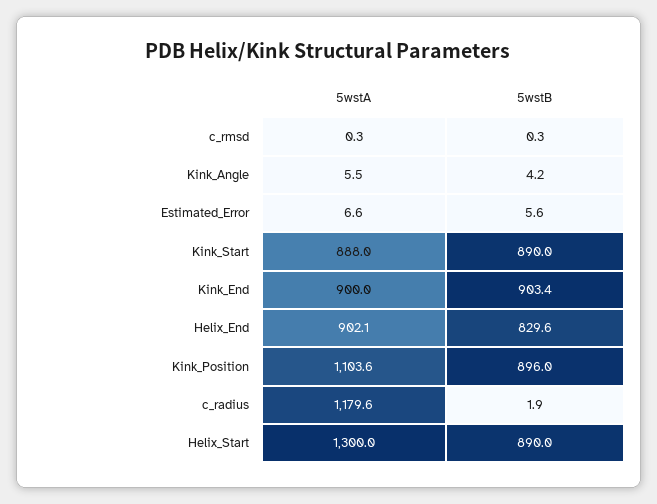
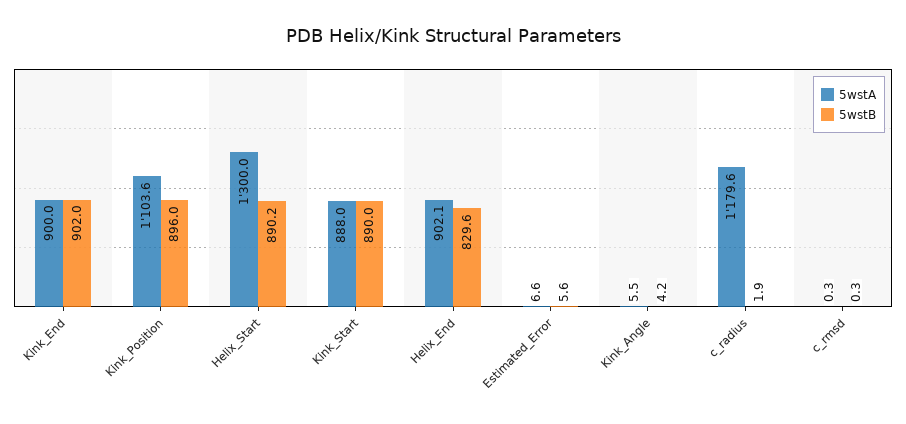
5wstB, Kink_End: 903.4 -> 902
5wstB, Helix_Start: 890 -> 890.2

